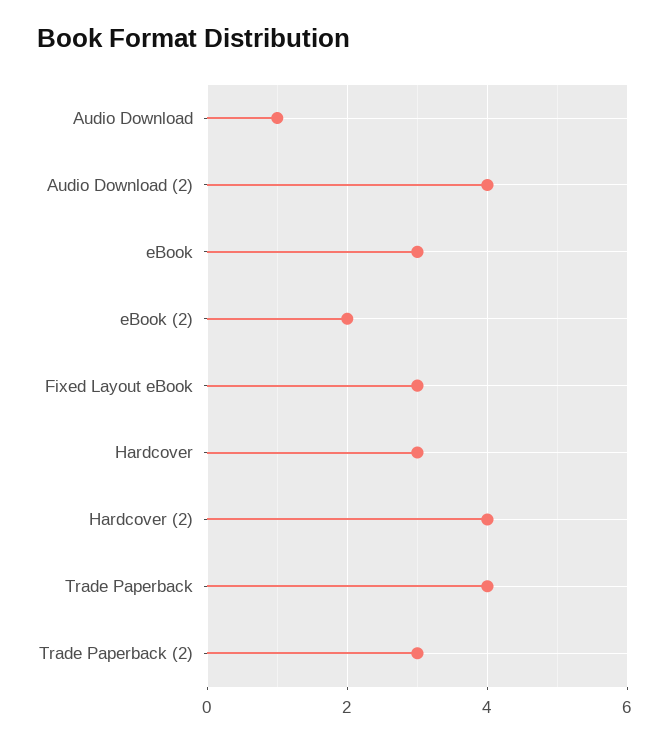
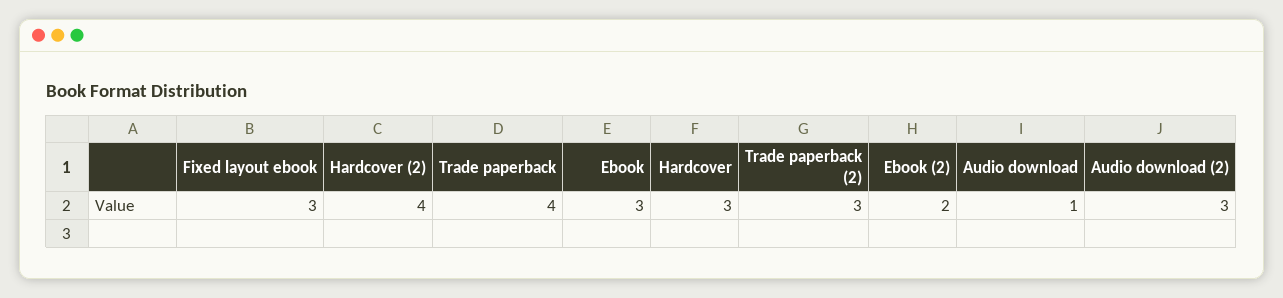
Audio Download (2): 4 -> 3

